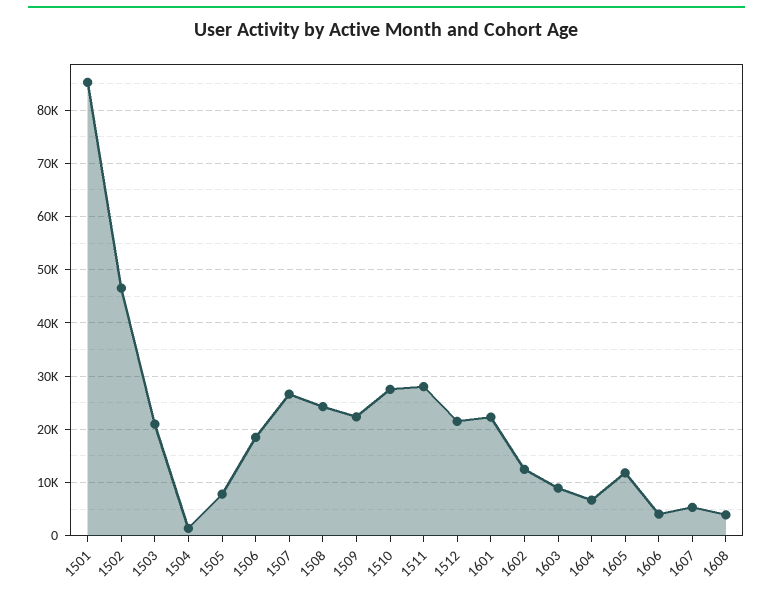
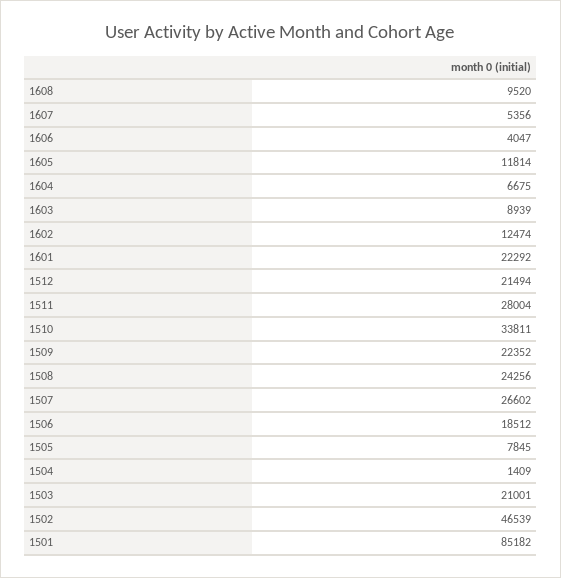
1510: 28000 -> 33811
1608: 4000 -> 9520

